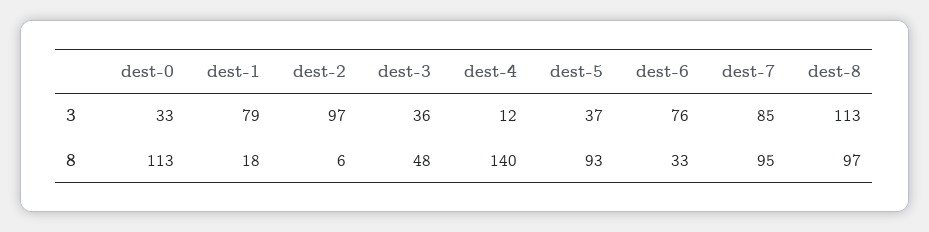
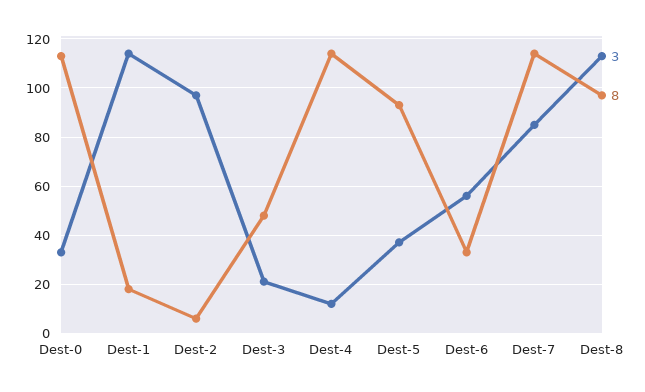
3, dest-1: 79 -> 115
3, dest-3: 36 -> 20
3, dest-6: 76 -> 55
8, dest-4: 140 -> 115
8, dest-7: 95 -> 115

